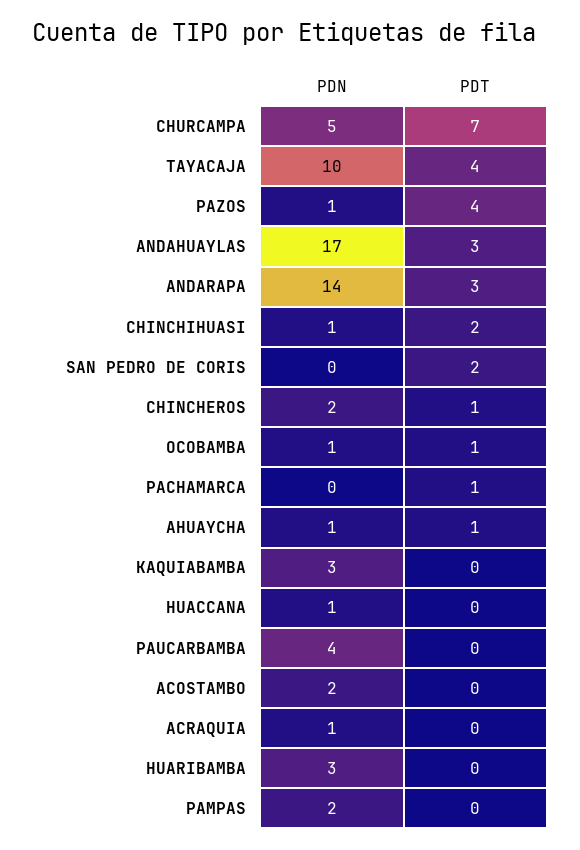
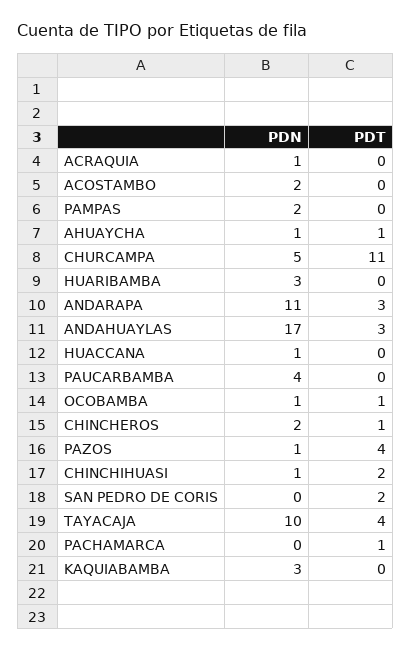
PDT, CHURCAMPA: 7 -> 11
PDN, ANDARAPA: 14 -> 11

